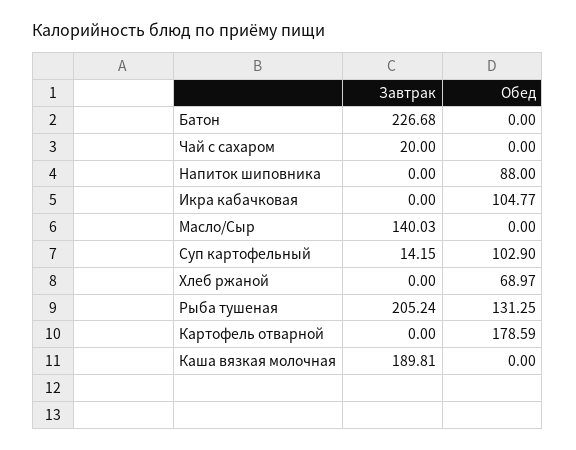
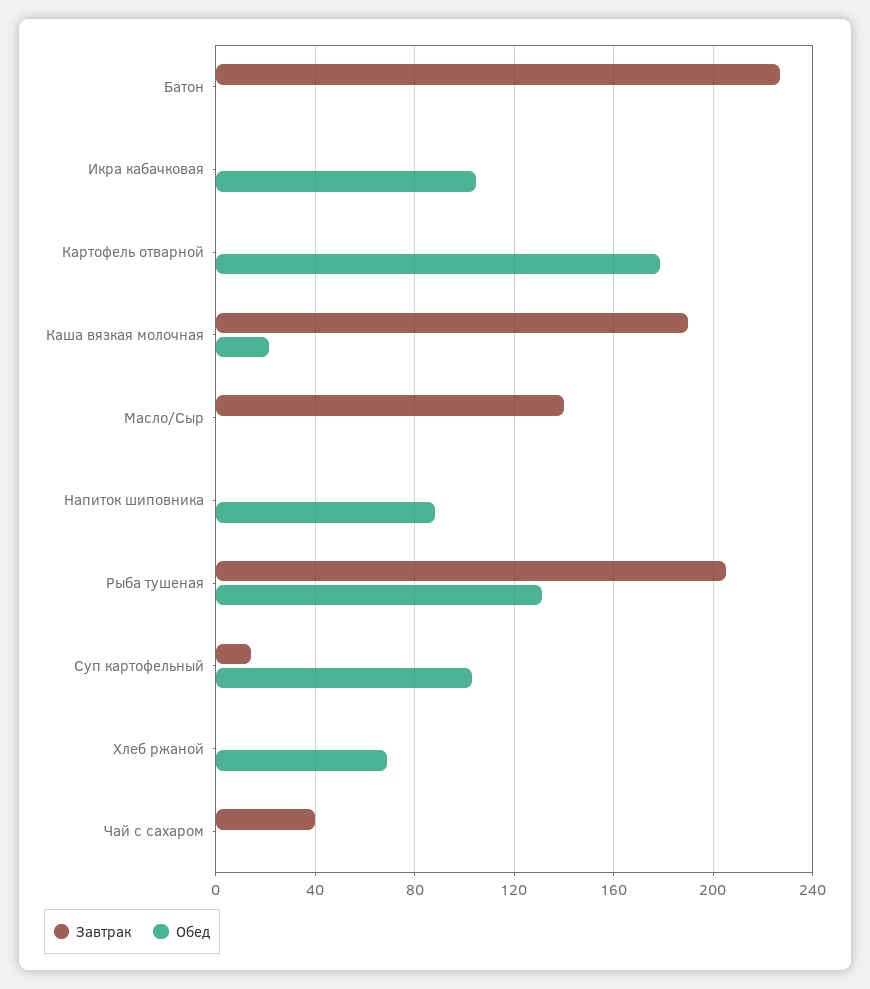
Завтрак, Чай с сахаром: 20 -> 40
Обед, Каша вязкая молочная: 0 -> 20

